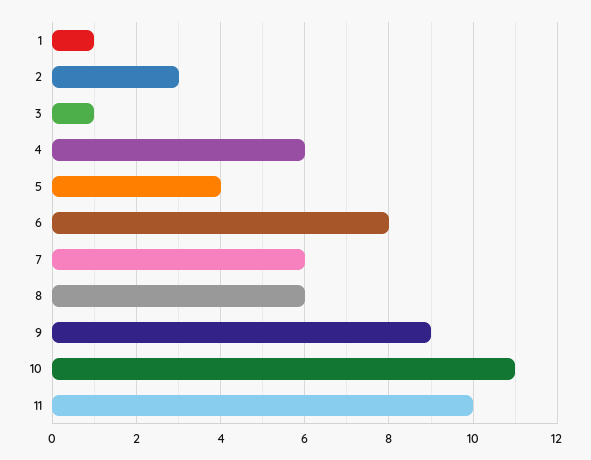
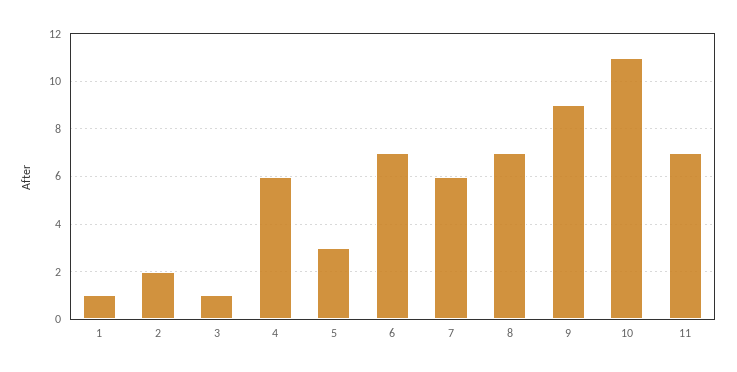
2: 3 -> 2
5: 4 -> 3
6: 8 -> 7
8: 6 -> 7
11: 10 -> 7

